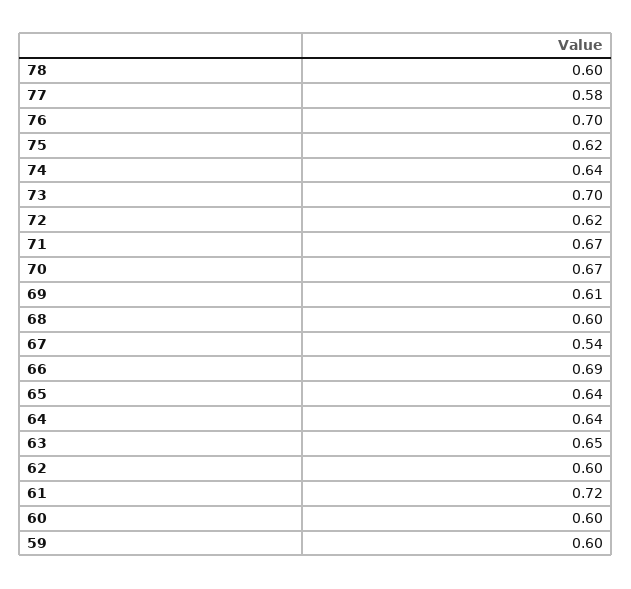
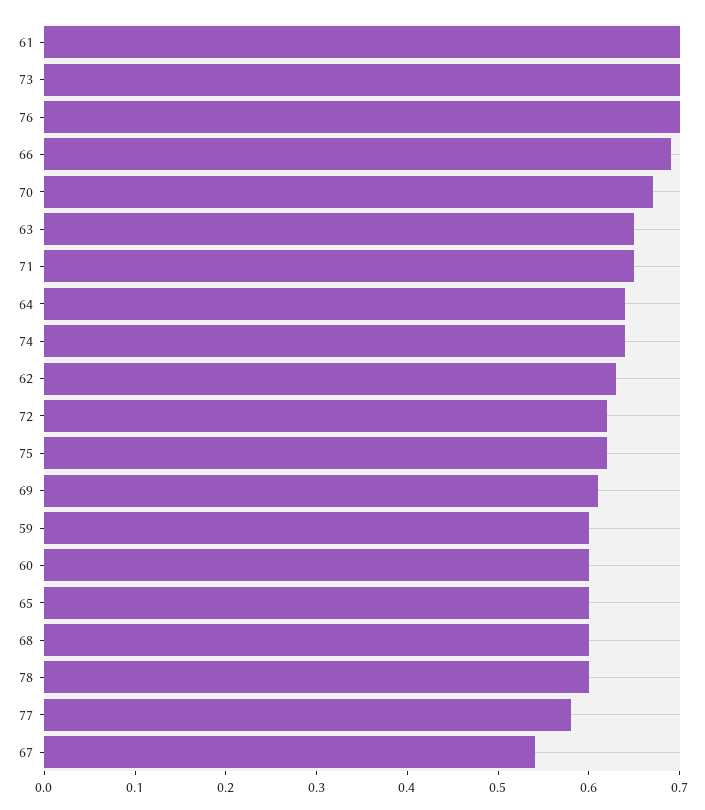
71: 0.67 -> 0.65
65: 0.64 -> 0.6
62: 0.6 -> 0.63
61: 0.72 -> 0.7

